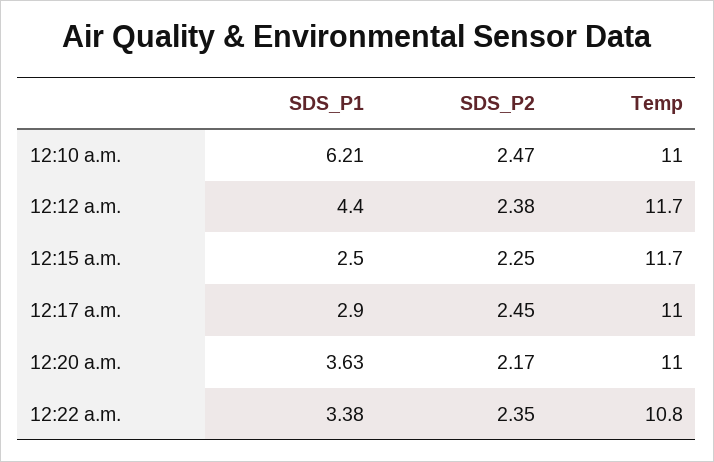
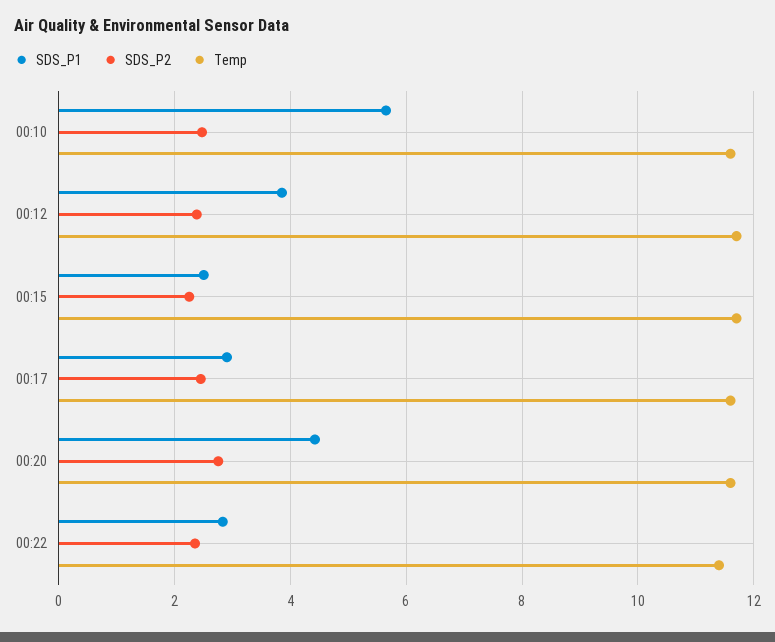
SDS_P1, 12:10 a.m.: 6.21 -> 5.6
Temp, 12:10 a.m.: 11 -> 11.6
SDS_P1, 12:12 a.m.: 4.4 -> 3.8
Temp, 12:17 a.m.: 11 -> 11.6
SDS_P1, 12:20 a.m.: 3.63 -> 4.4
SDS_P2, 12:20 a.m.: 2.17 -> 2.8
Temp, 12:20 a.m.: 11 -> 11.6
SDS_P1, 12:22 a.m.: 3.38 -> 2.8
Temp, 12:22 a.m.: 10.8 -> 11.4

